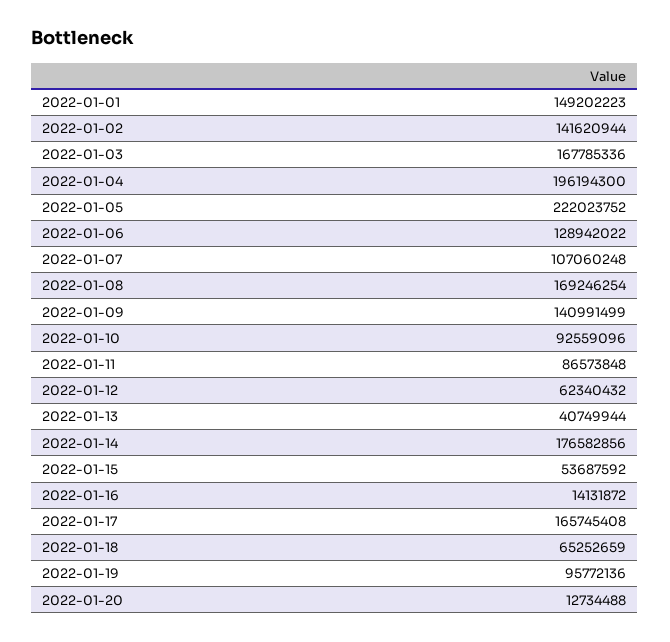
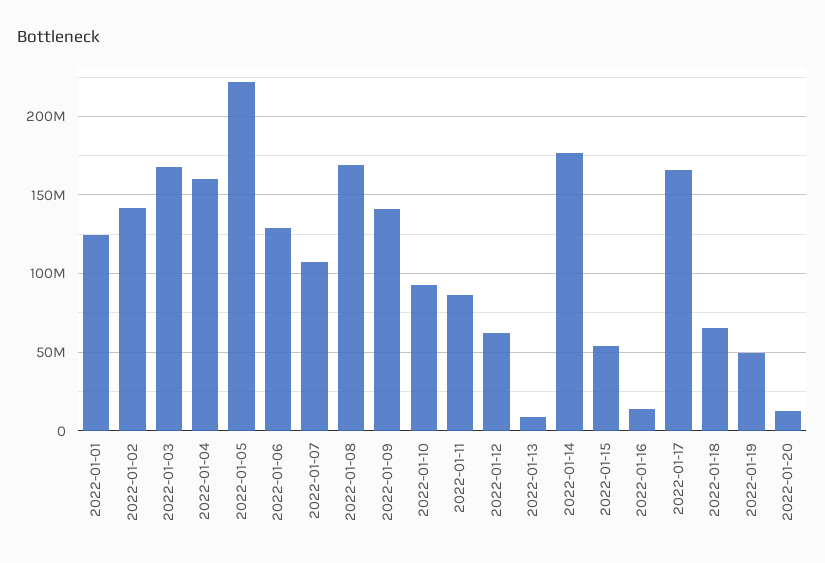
2022-01-01: 149202223 -> 125000000
2022-01-04: 196194300 -> 160000000
2022-01-13: 40749944 -> 10000000
2022-01-19: 95772136 -> 50000000

